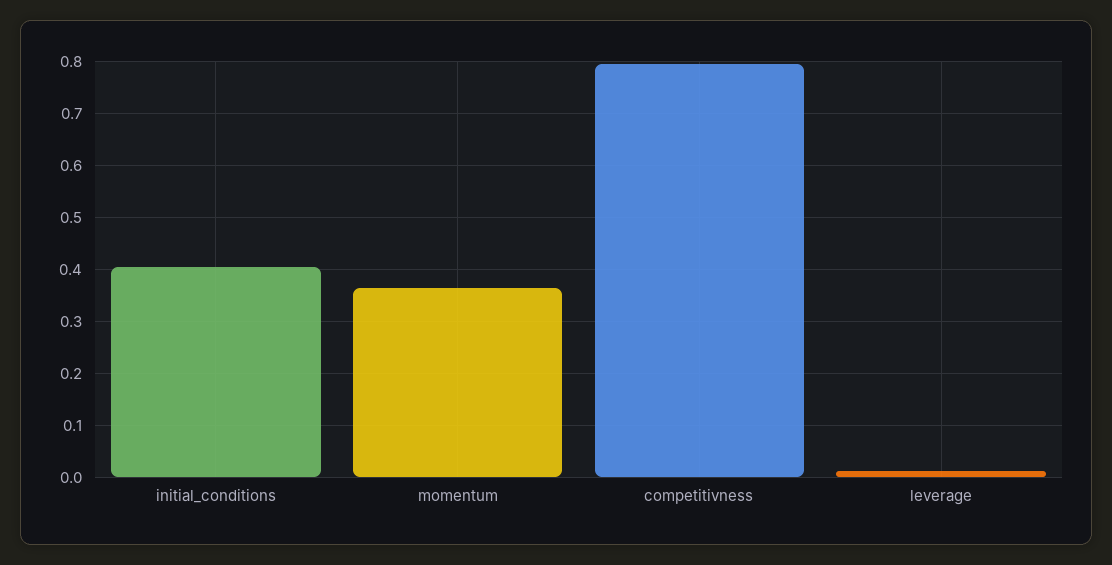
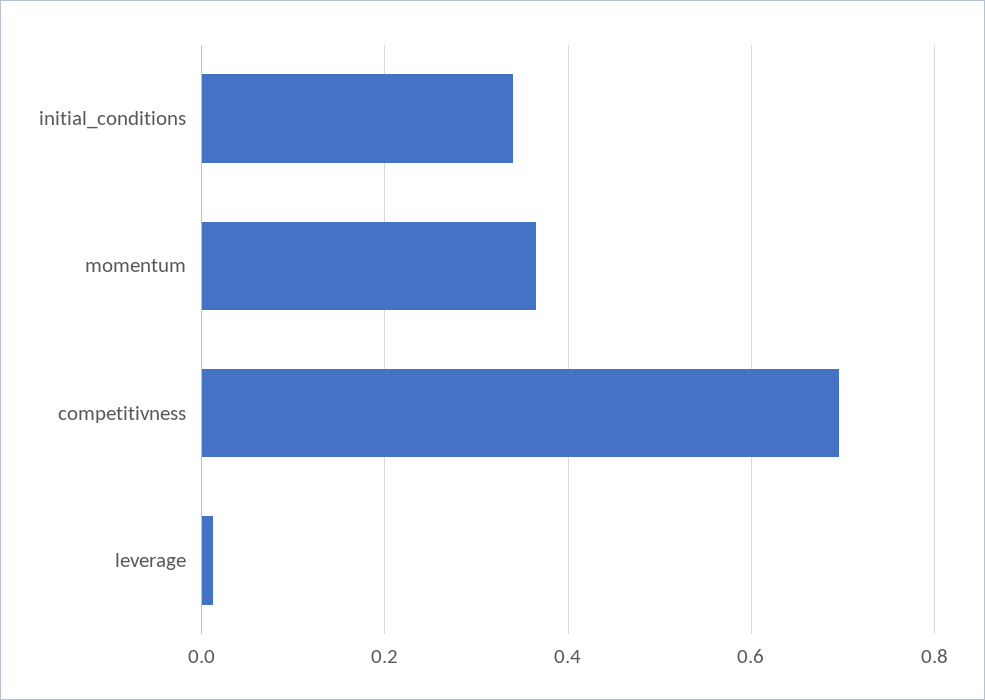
initial_conditions: 0.4 -> 0.34
competitivness: 0.8 -> 0.7

